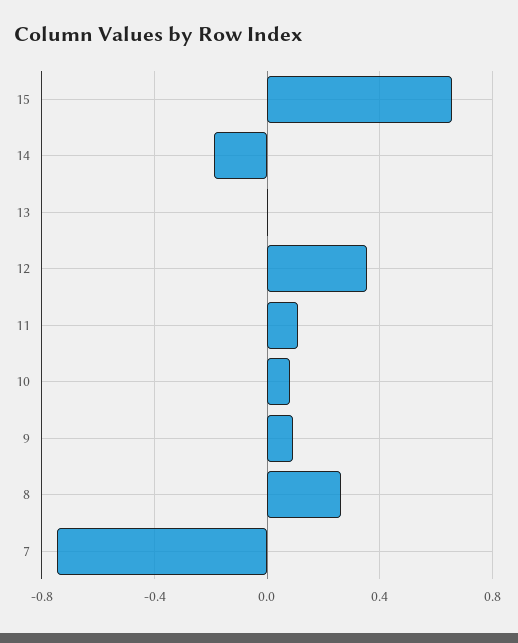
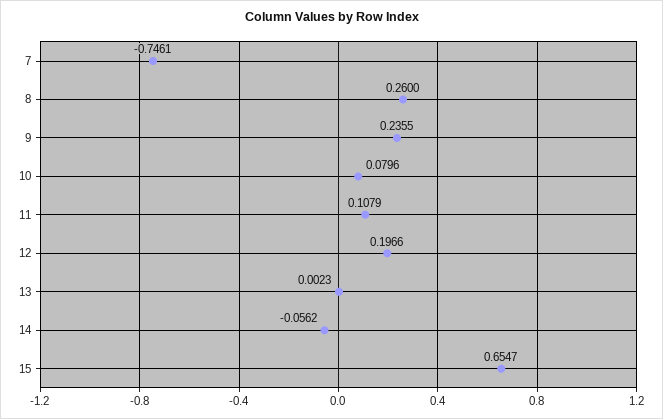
14: -0.2 -> -0.0562
12: 0.35 -> 0.1966
9: 0.1 -> 0.2355

